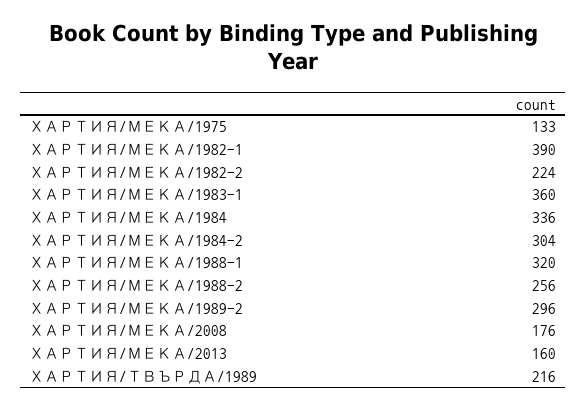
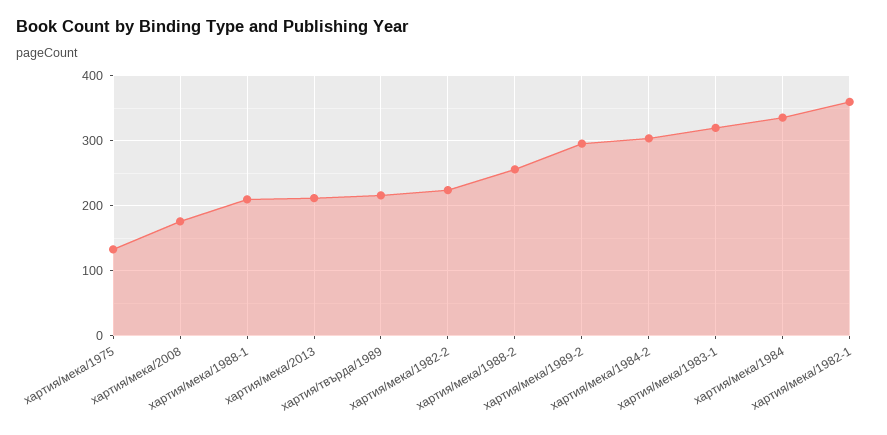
ХАРТИЯ/МЕКА/1982-1: 390 -> 360
ХАРТИЯ/МЕКА/1983-1: 360 -> 320
ХАРТИЯ/МЕКА/1988-1: 320 -> 210
ХАРТИЯ/МЕКА/2013: 160 -> 210

